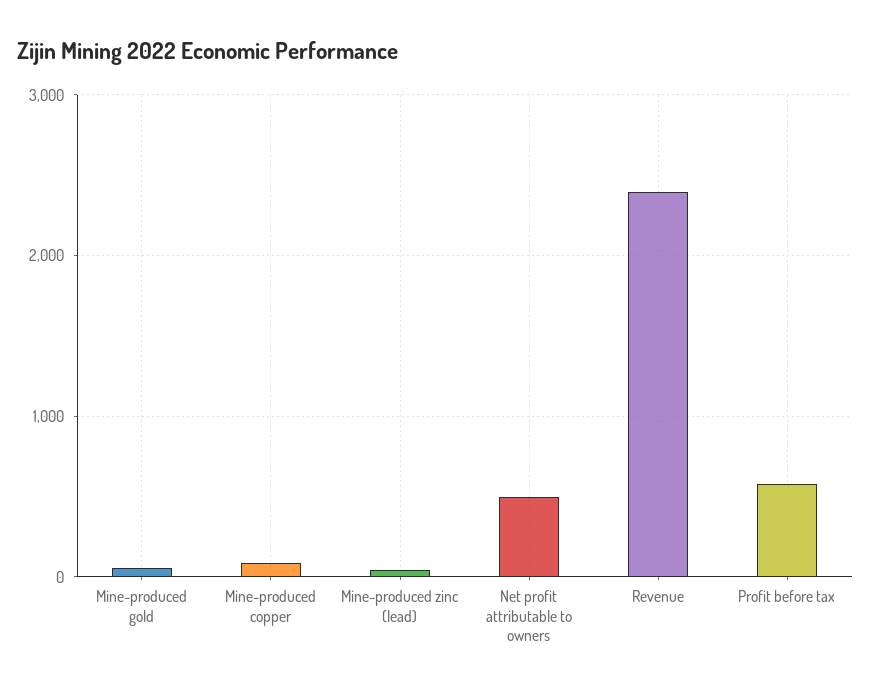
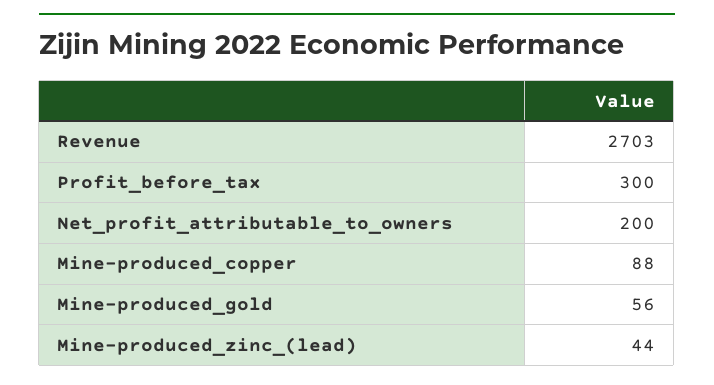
Net profit attributable to owners: 500 -> 200
Revenue: 2400 -> 2703
Profit before tax: 600 -> 300

